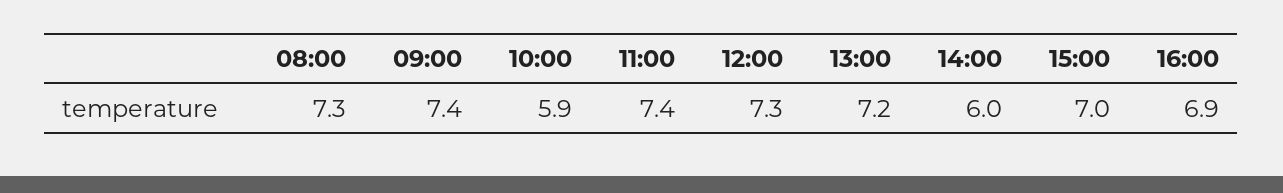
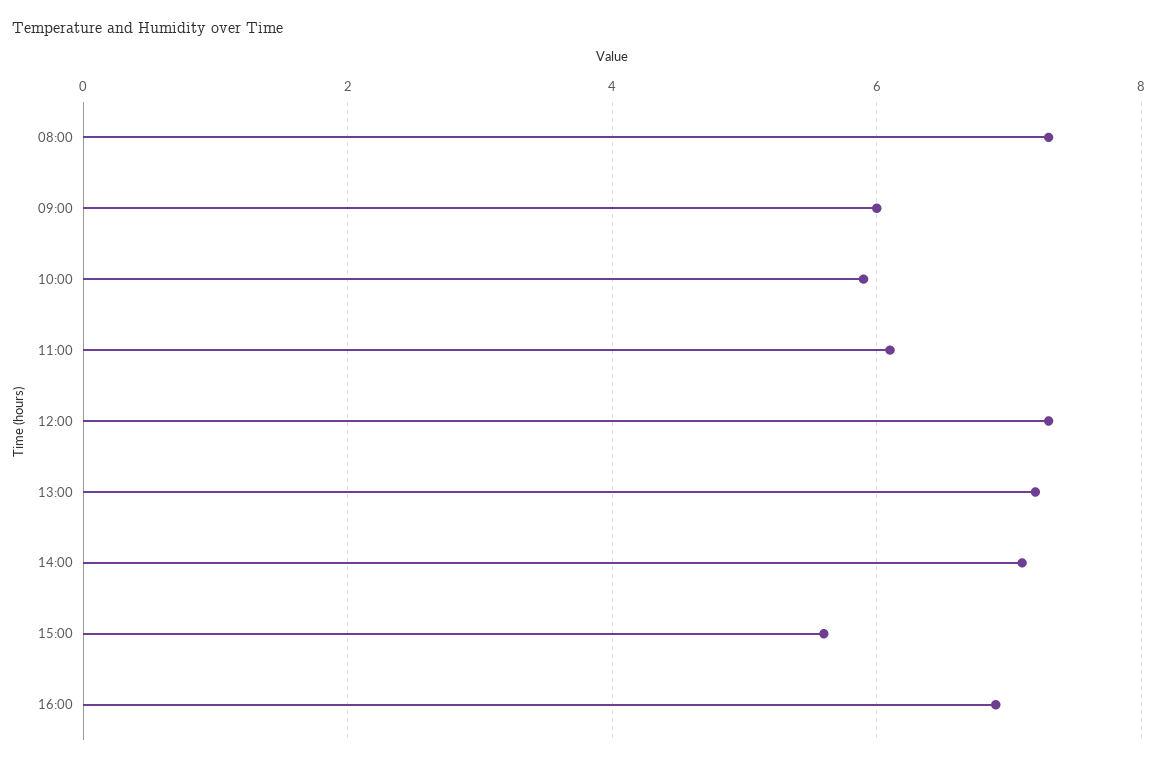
09:00: 7.4 -> 6
11:00: 7.4 -> 6
14:00: 6 -> 7
15:00: 7 -> 5.5

